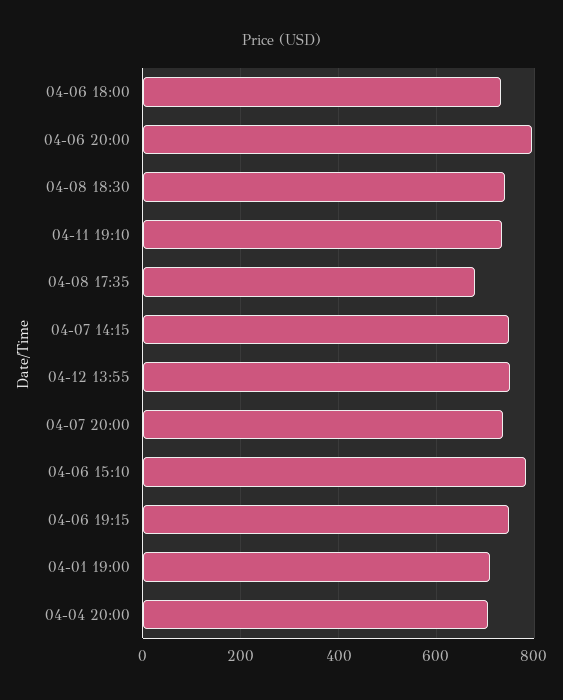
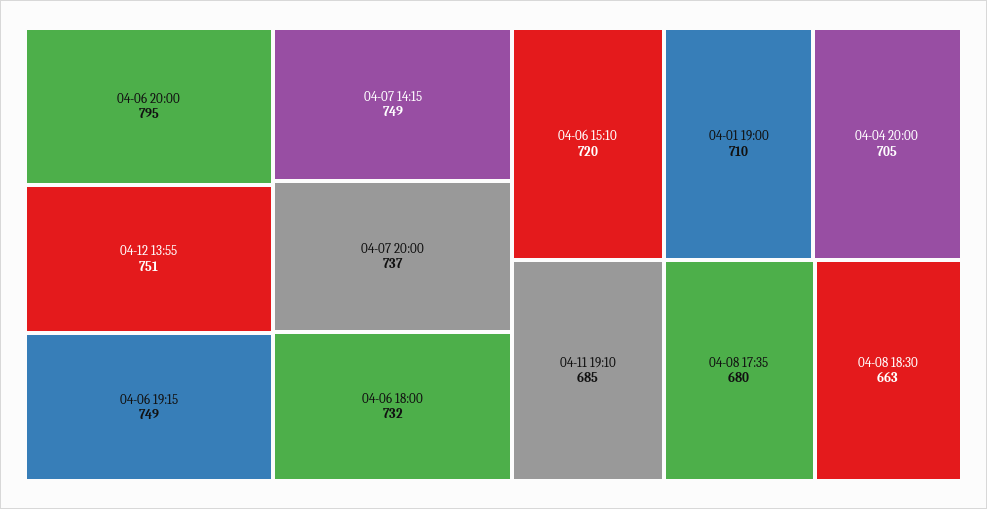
04-08 18:30: 740 -> 663
04-11 19:10: 740 -> 685
04-06 15:10: 780 -> 720

